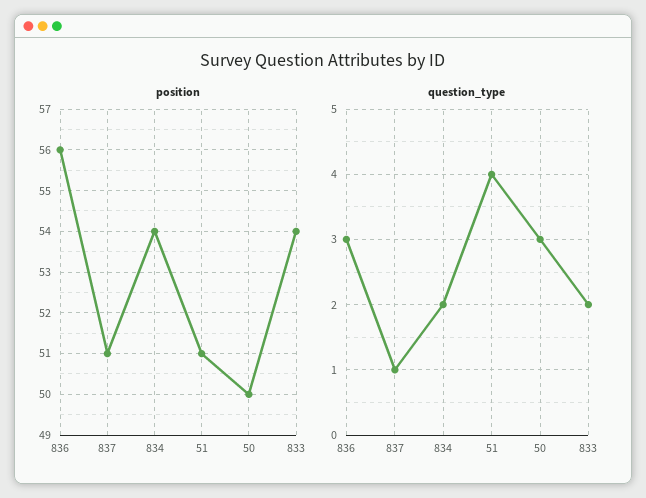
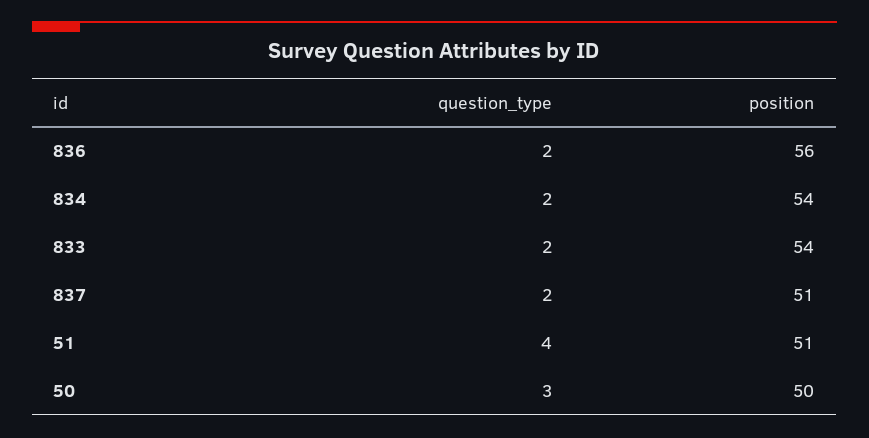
question_type, 836: 3 -> 2
question_type, 837: 1 -> 2

